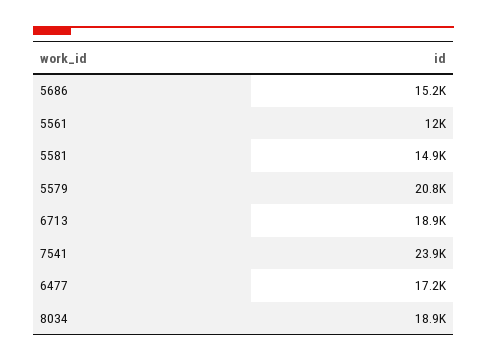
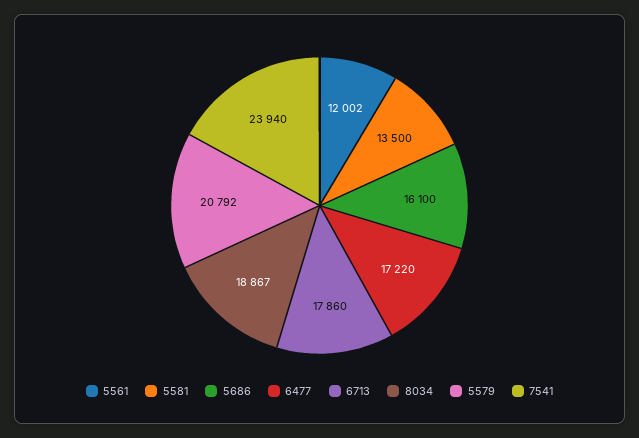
5686: 15200 -> 16100
5581: 14900 -> 13500
6713: 18900 -> 17860

